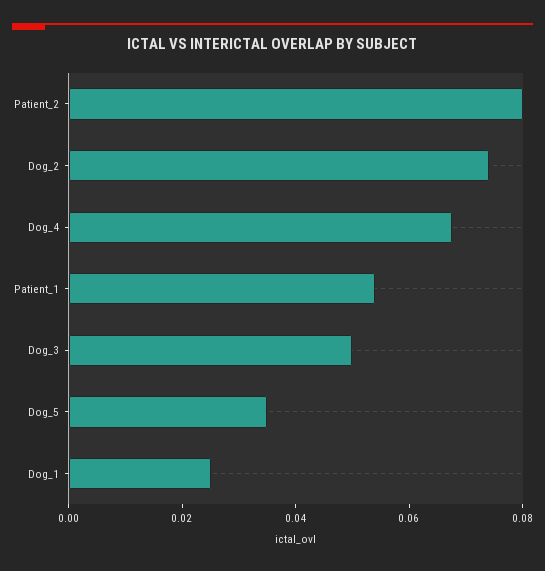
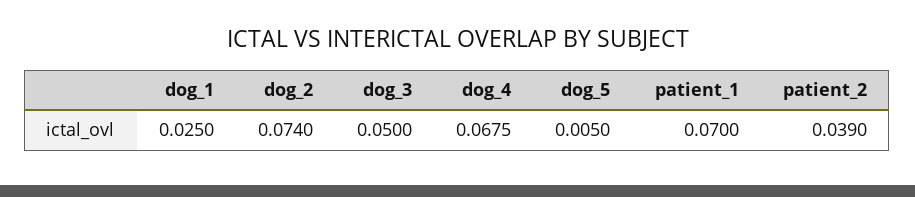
Patient_2: 0.08 -> 0.039
Patient_1: 0.055 -> 0.07
Dog_5: 0.035 -> 0.005

